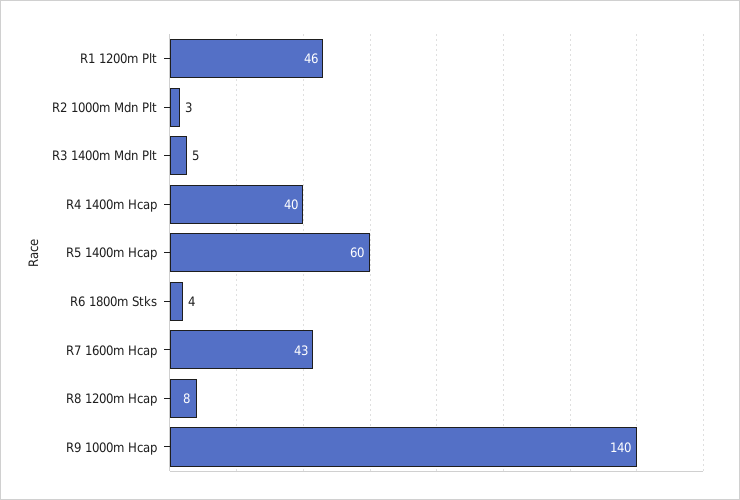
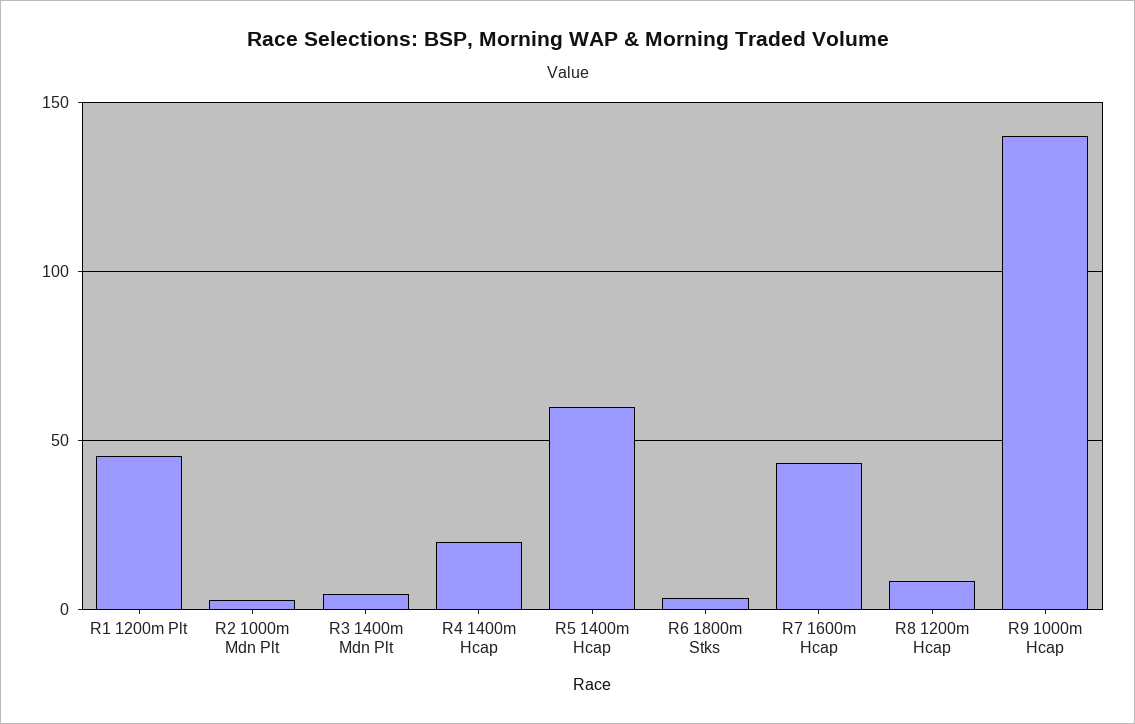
R4 1400m Hcap: 40 -> 20

